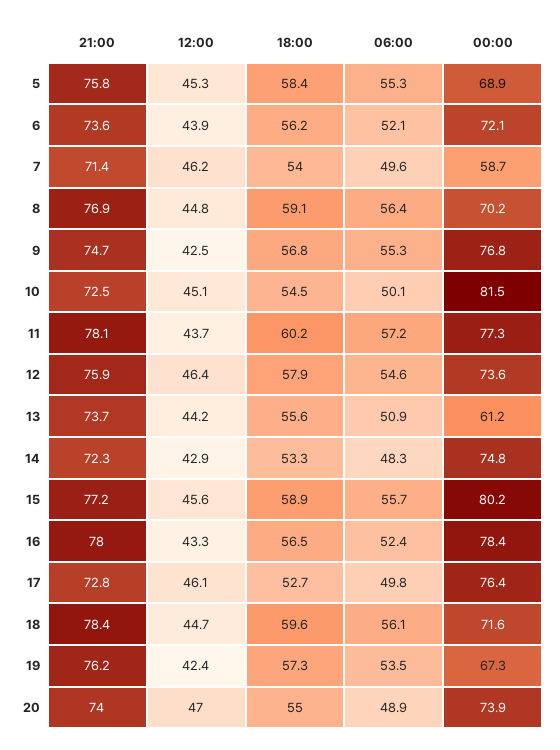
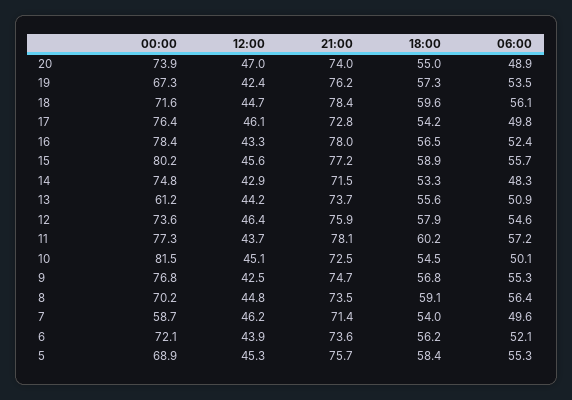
21:00, 5: 75.8 -> 75.7
21:00, 8: 76.9 -> 73.5
21:00, 14: 72.3 -> 71.5
18:00, 17: 52.7 -> 54.2

